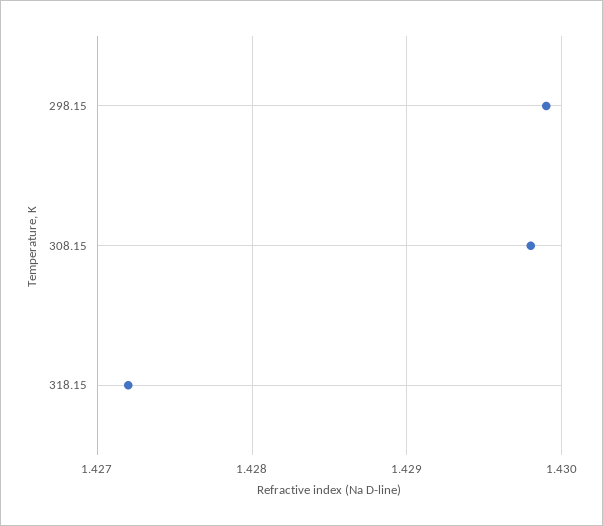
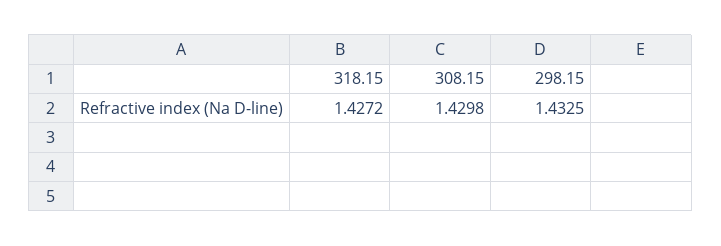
298.15: 1.4299 -> 1.4325

